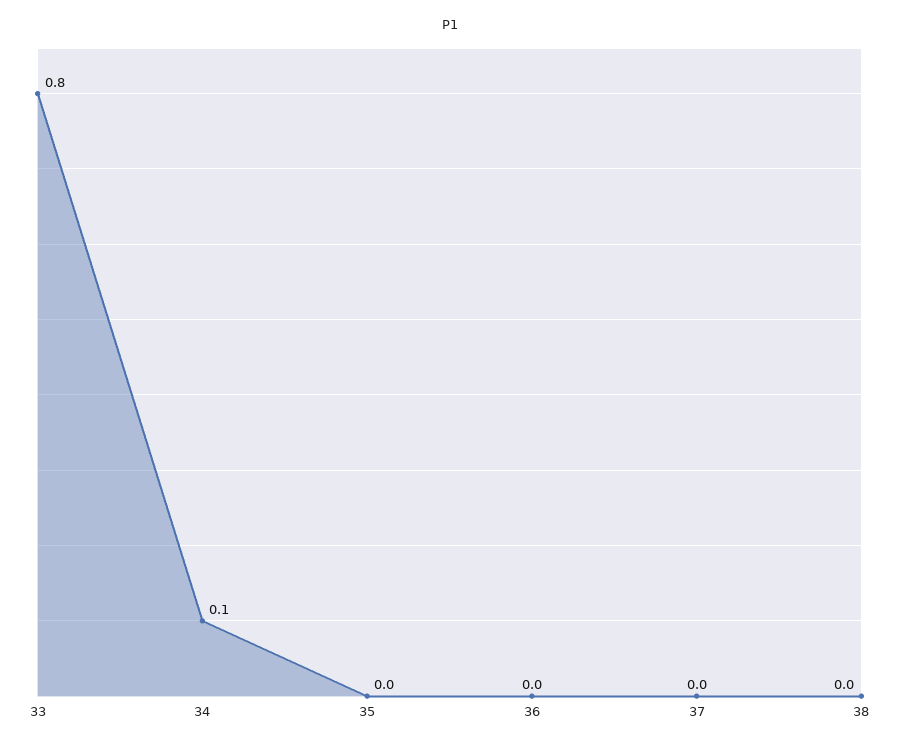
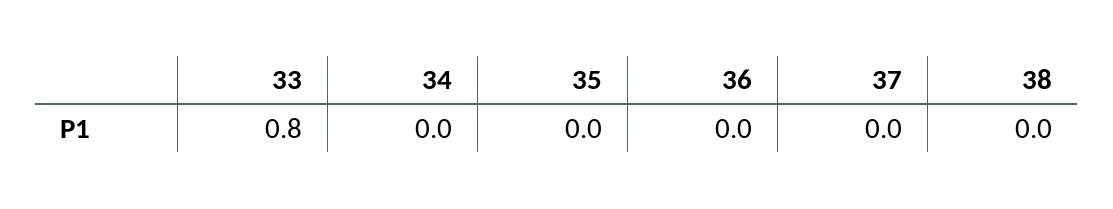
34: 0.1 -> 0

